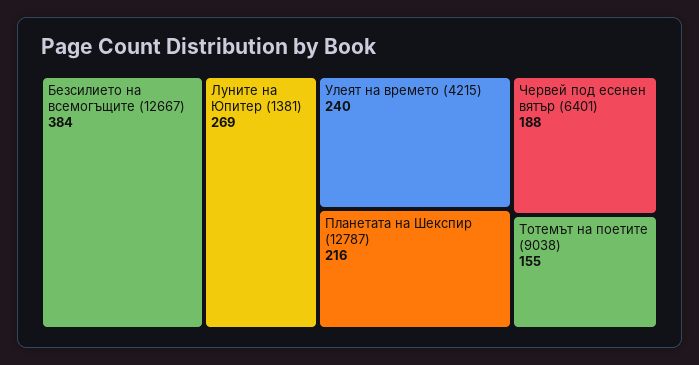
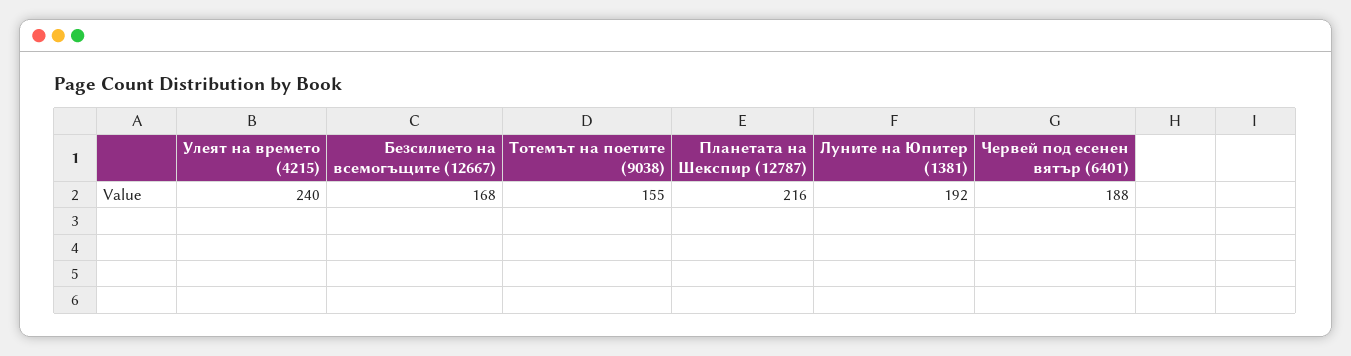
Безсилието на всемогъщите (12667): 384 -> 168
Луните на Юпитер (1381): 269 -> 192

